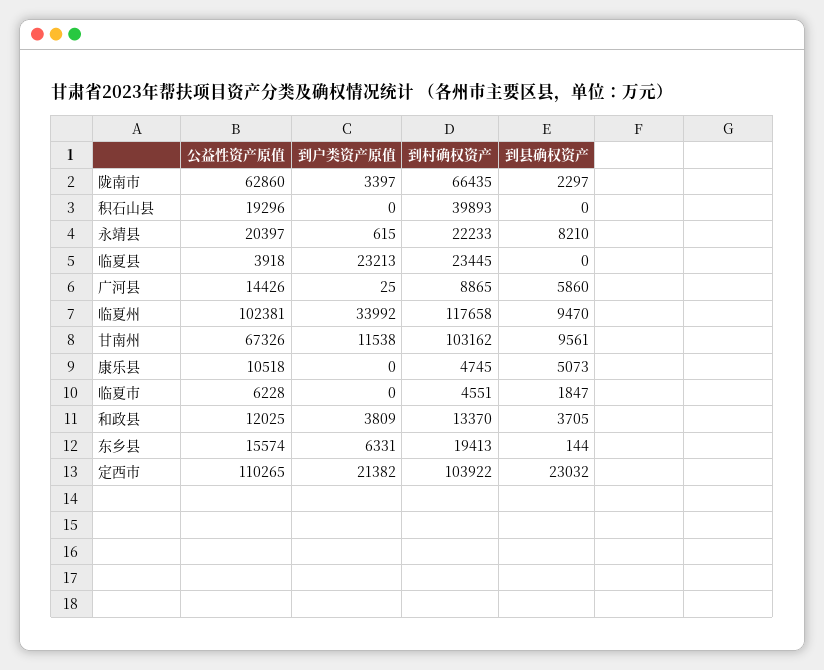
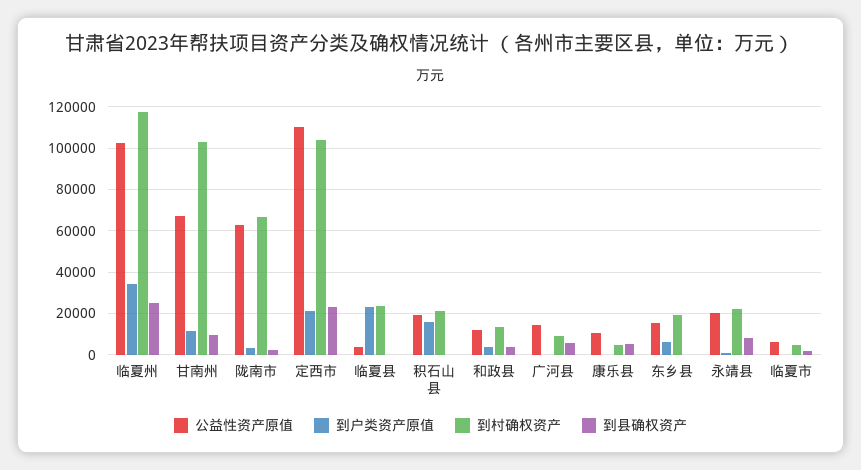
到户类资产原值, 积石山县: 0 -> 15000
到村确权资产, 积石山县: 39893 -> 20000
到县确权资产, 临夏州: 9470 -> 25000

